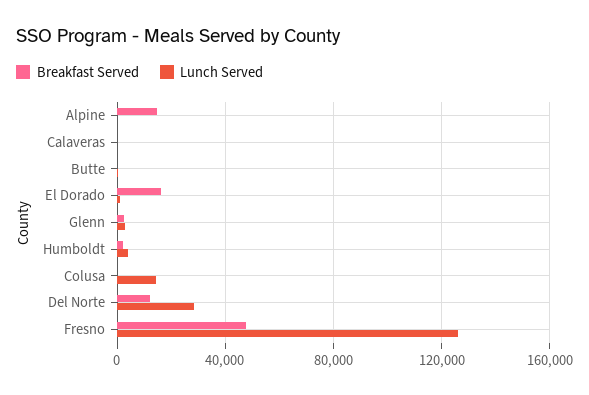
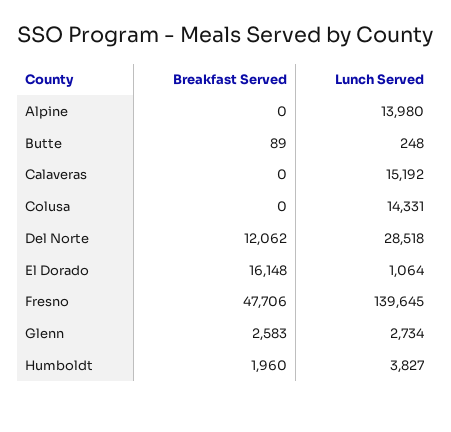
Breakfast Served, Alpine: 15000 -> 0
Lunch Served, Alpine: 0 -> 13980
Lunch Served, Calaveras: 0 -> 15192
Lunch Served, Fresno: 125000 -> 139645

